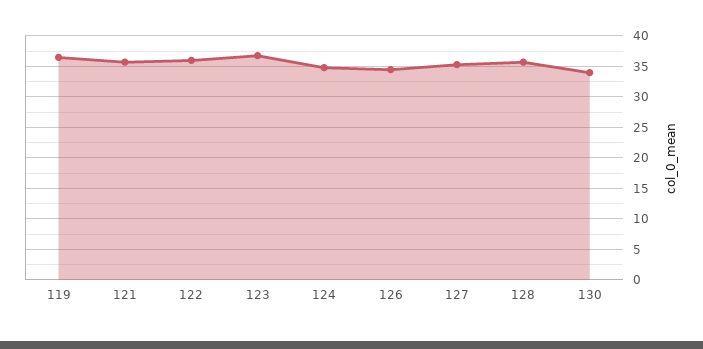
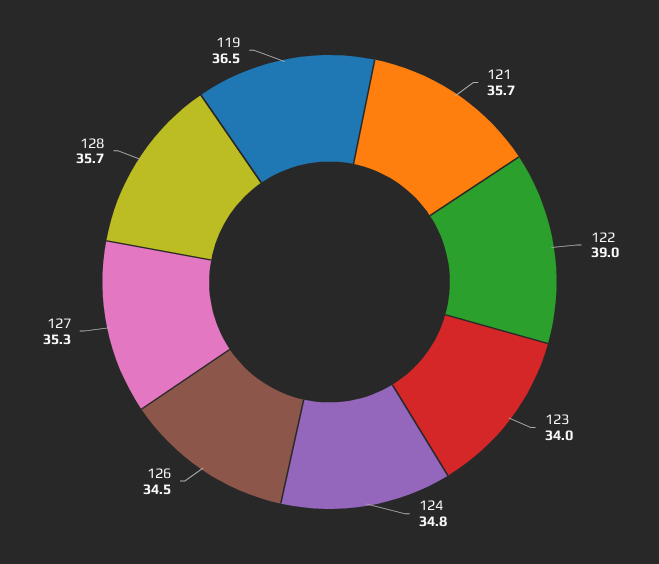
122: 36 -> 39
123: 37 -> 34
130: 34 -> none

